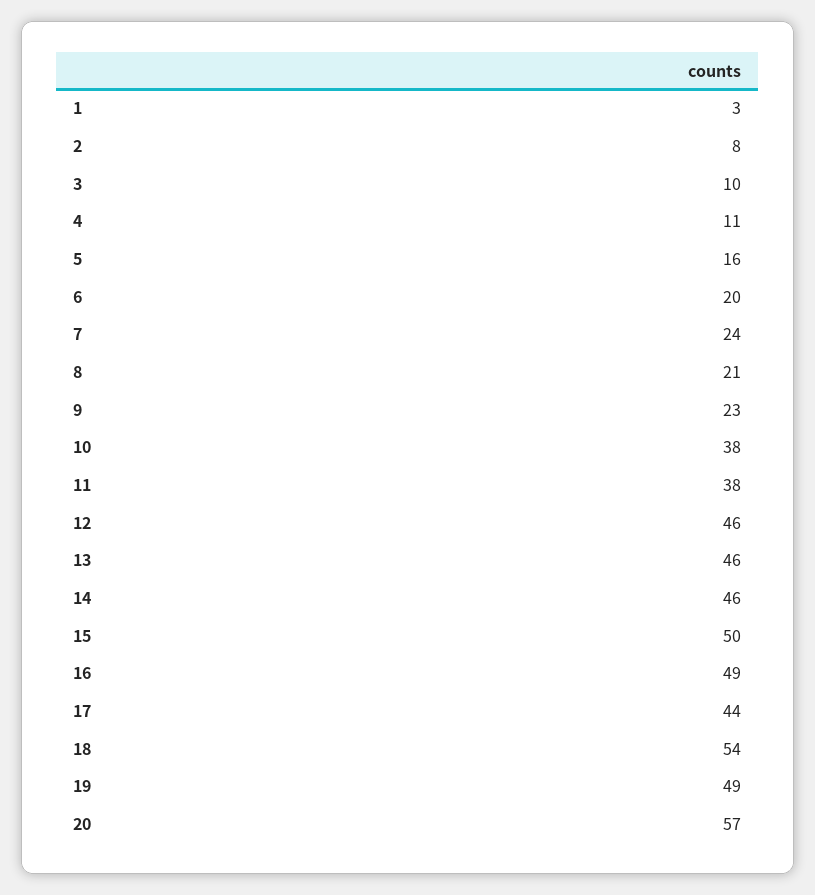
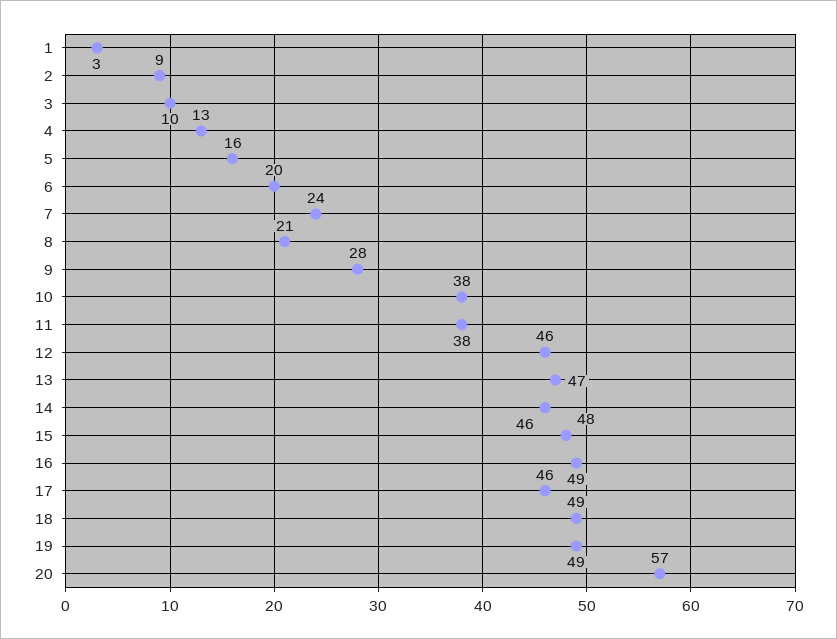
2: 8 -> 9
4: 11 -> 13
9: 23 -> 28
13: 46 -> 47
15: 50 -> 48
17: 44 -> 46
18: 54 -> 49

